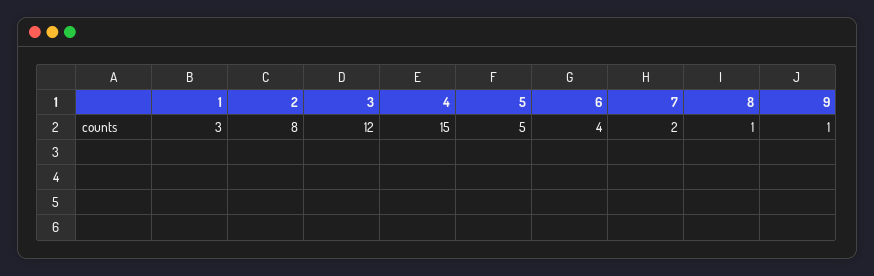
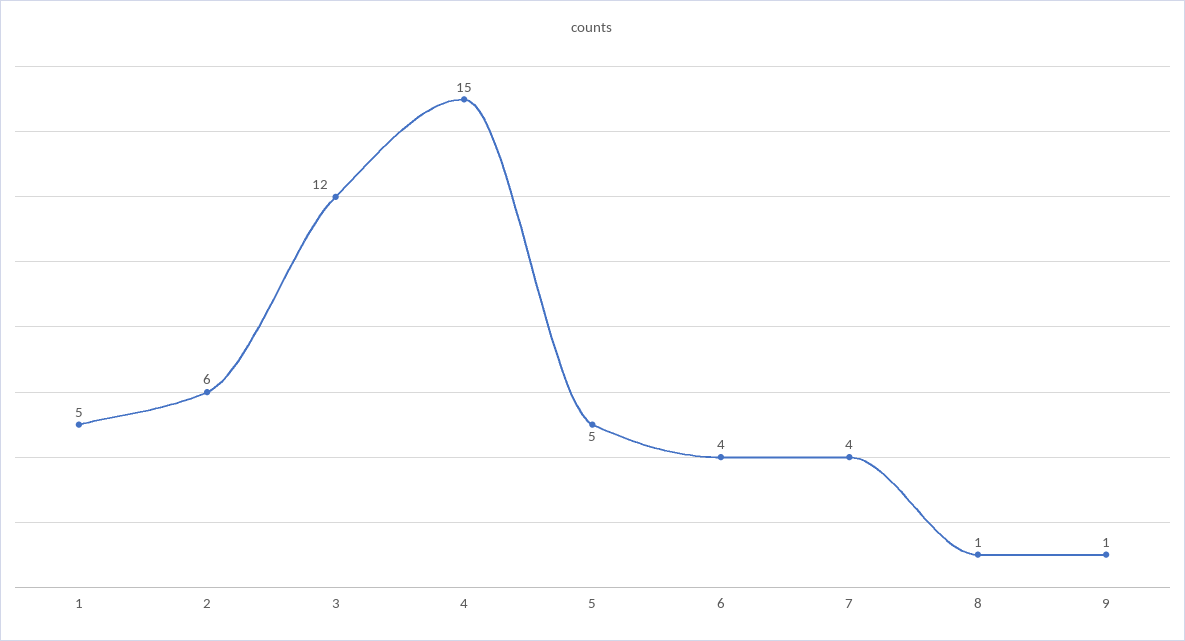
1: 3 -> 5
2: 8 -> 6
7: 2 -> 4

